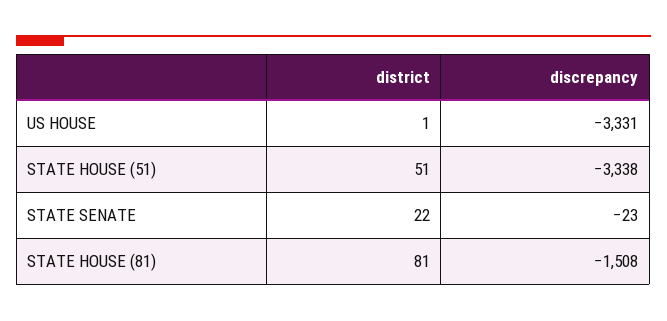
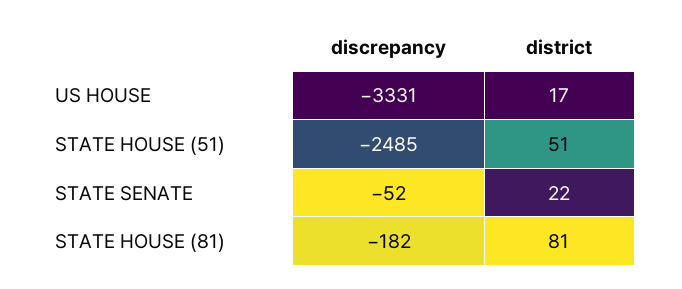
district, US HOUSE: 1 -> 17
discrepancy, STATE HOUSE (51): -3338 -> -2485
discrepancy, STATE SENATE: -23 -> -52
discrepancy, STATE HOUSE (81): -1508 -> -182

